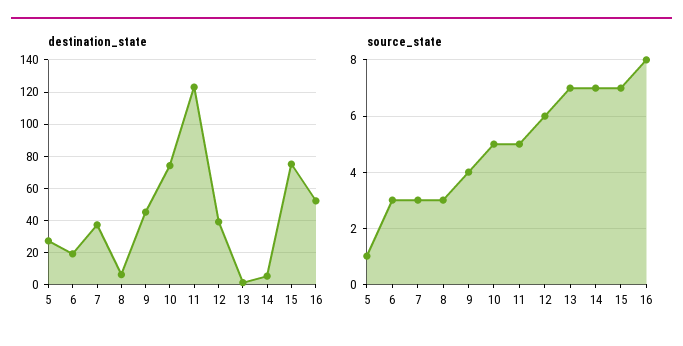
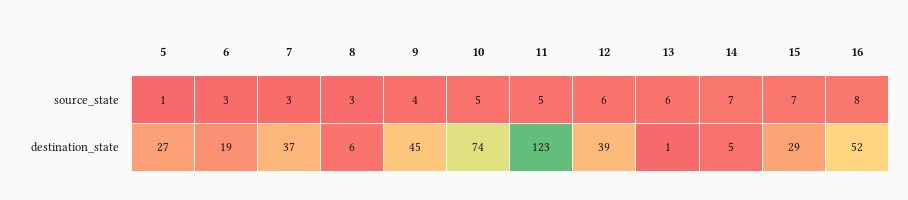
destination_state, 15: 75 -> 29
source_state, 13: 7 -> 6

